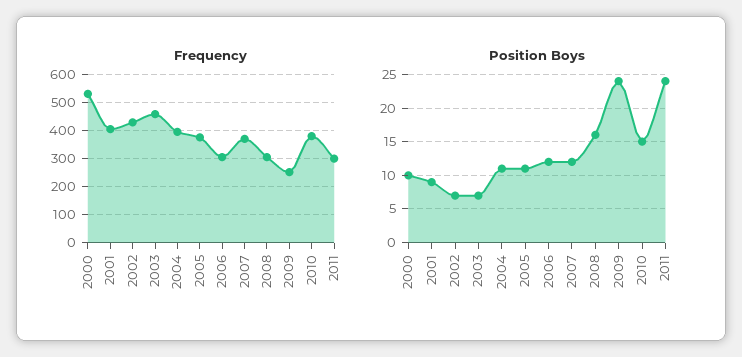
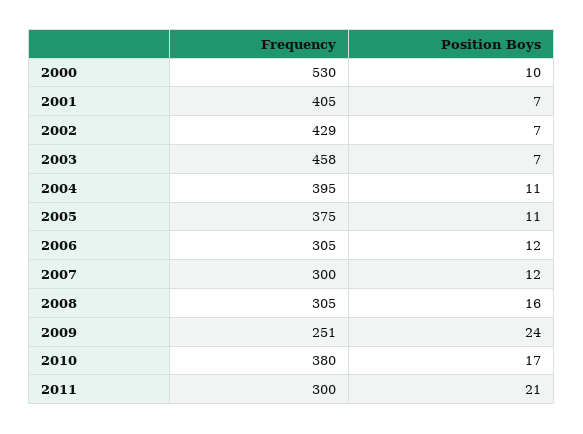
Frequency, 2007: 375 -> 300
Position Boys, 2001: 9 -> 7
Position Boys, 2010: 15 -> 17
Position Boys, 2011: 24 -> 21

